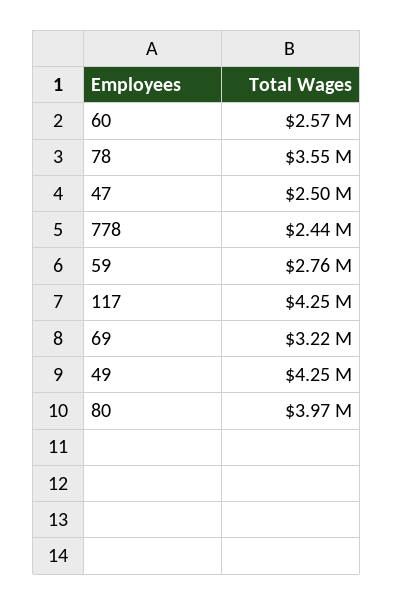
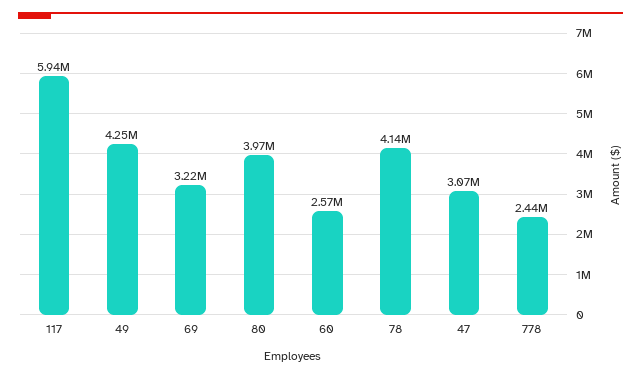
78: 3550000 -> 4140000
47: 2500000 -> 3070000
59: 2760000 -> none
117: 4250000 -> 5940000

